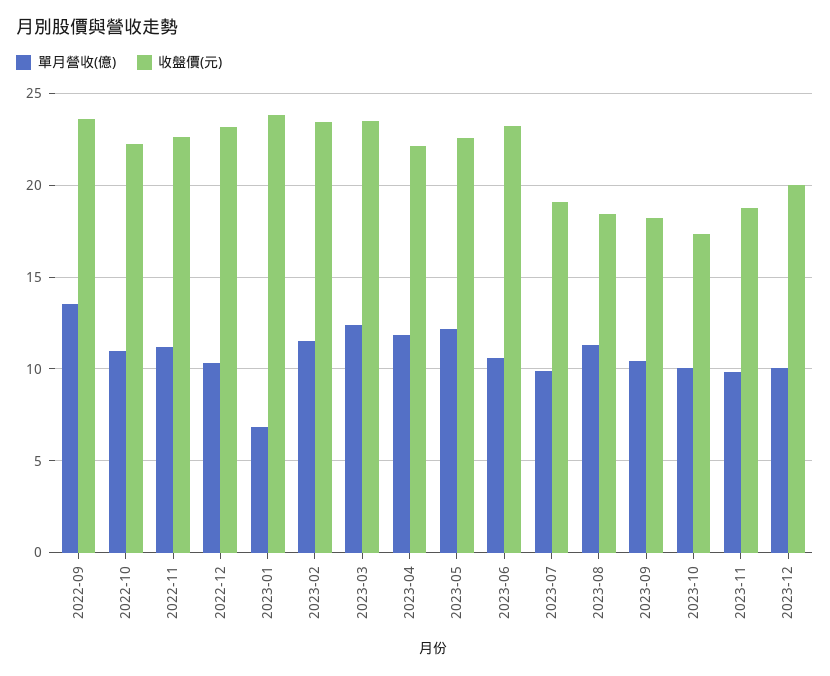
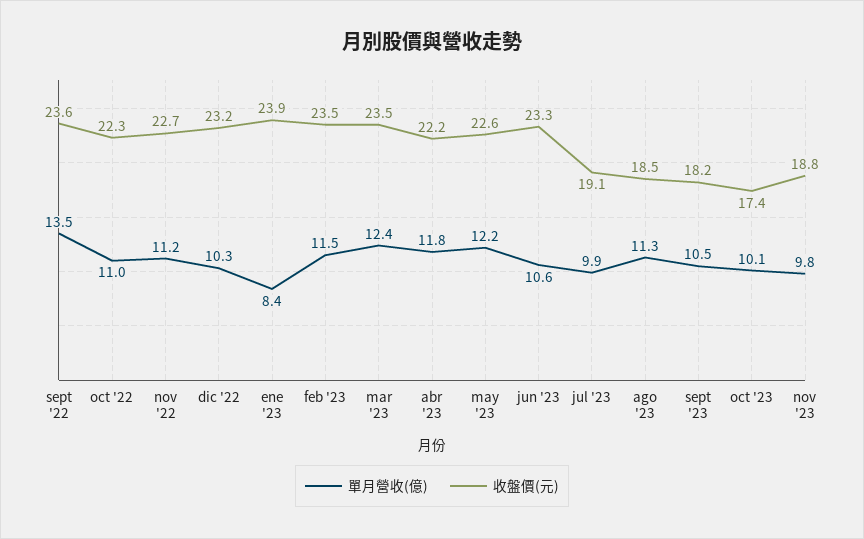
單月營收(億), 2023-01: 7 -> 8.4
單月營收(億), 2023-12: 10 -> none
收盤價(元), 2023-12: 20 -> none

